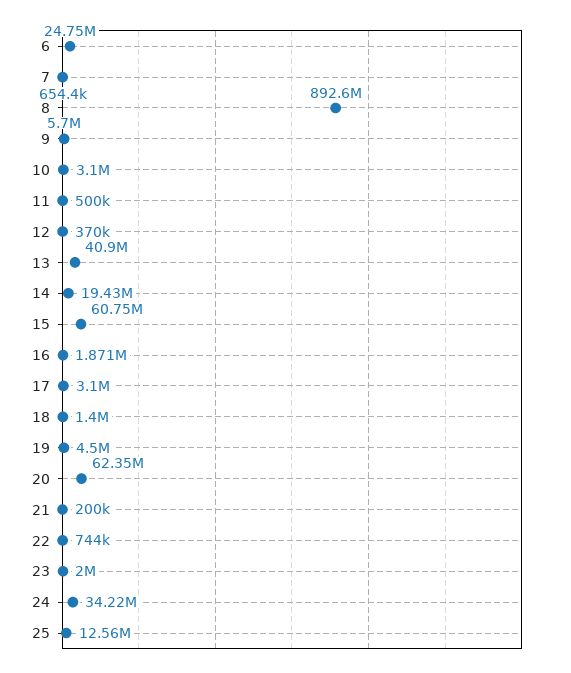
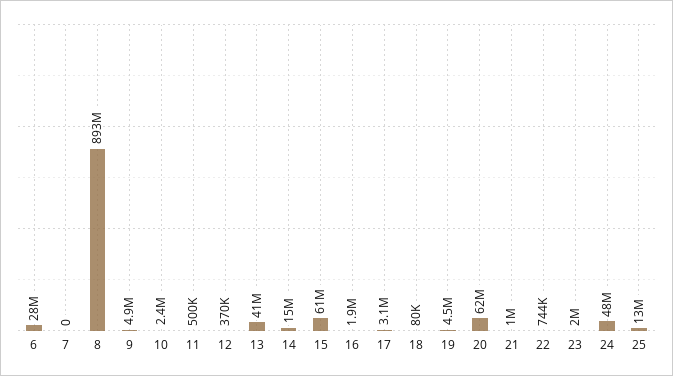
6: 24750000 -> 28000000
7: 654400 -> 0
9: 5700000 -> 4900000
10: 3100000 -> 2400000
14: 19430000 -> 15000000
18: 1400000 -> 80000
21: 200000 -> 1000000
24: 34220000 -> 48000000

